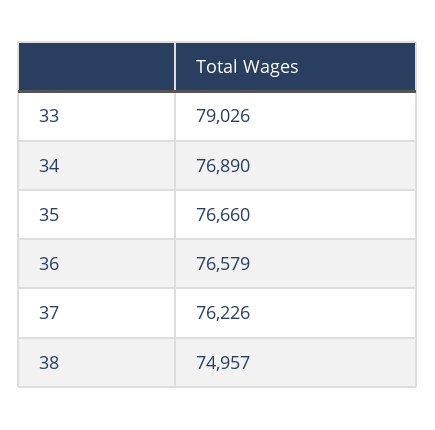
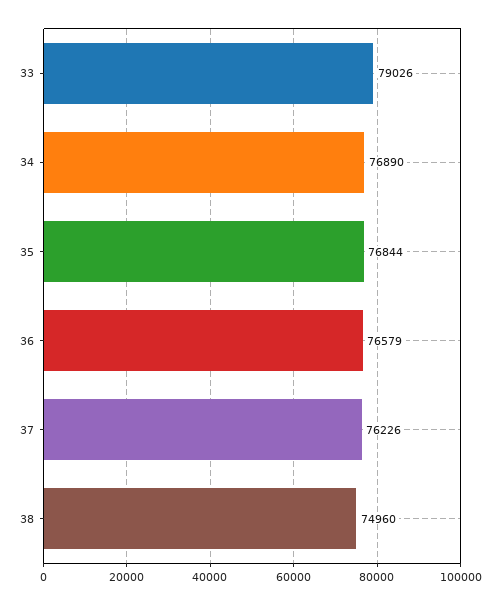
35: 76660 -> 76844
38: 74957 -> 74960

